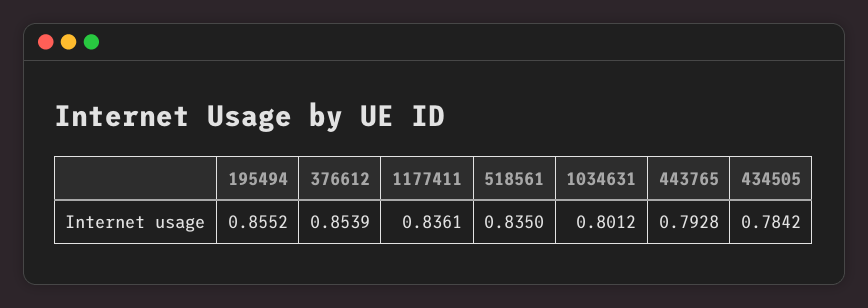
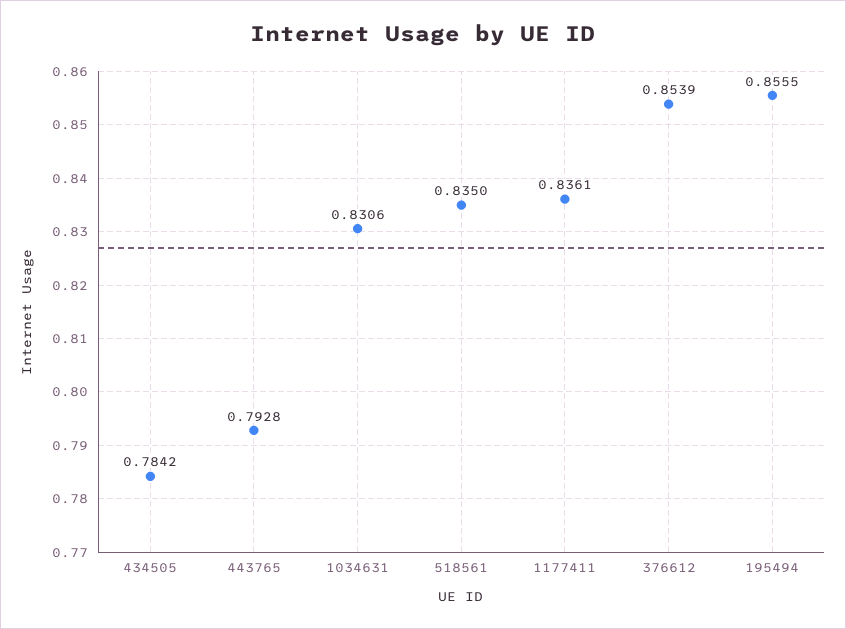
195494: 0.8552 -> 0.8555
1034631: 0.8012 -> 0.8306

